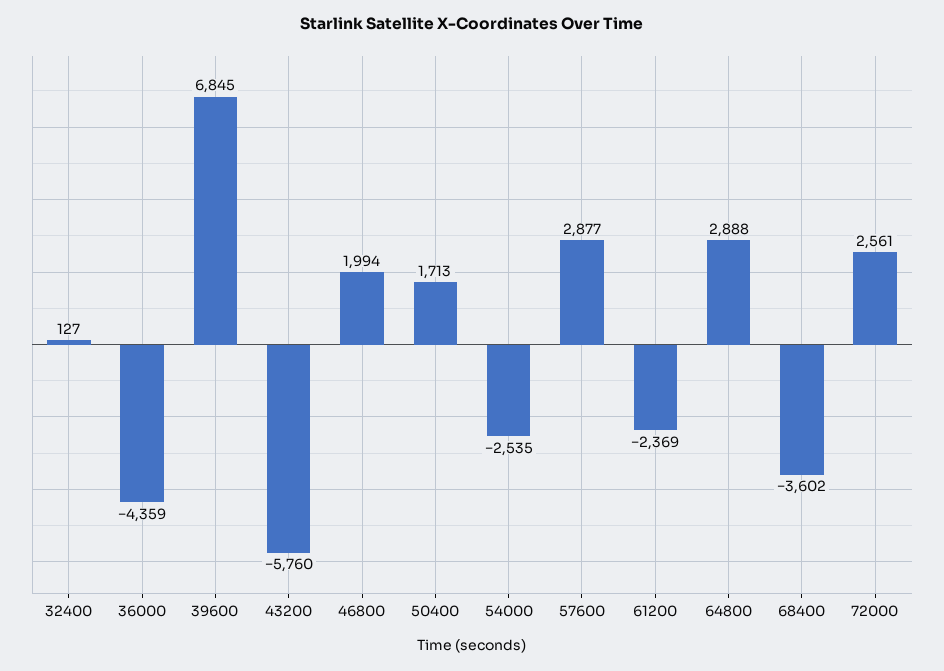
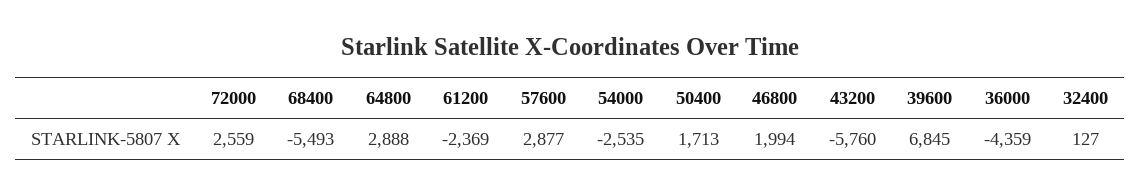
68400: -3602 -> -5493
72000: 2561 -> 2559

